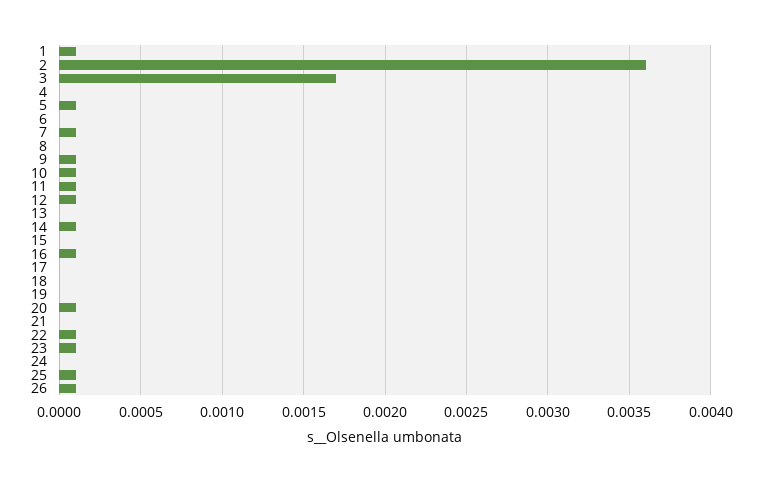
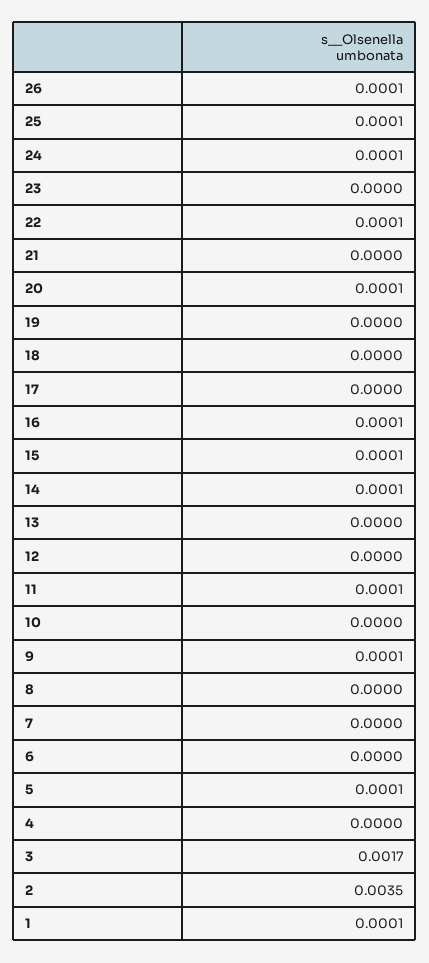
2: 0.0036 -> 0.0035
7: 0.0001 -> 0
10: 0.0001 -> 0
12: 0.0001 -> 0
15: 0 -> 0.0001
23: 0.0001 -> 0
24: 0 -> 0.0001

